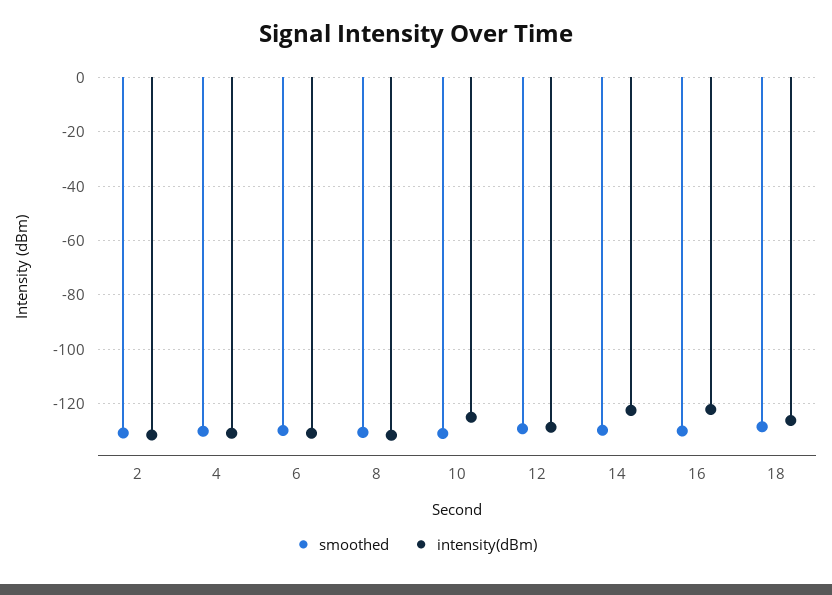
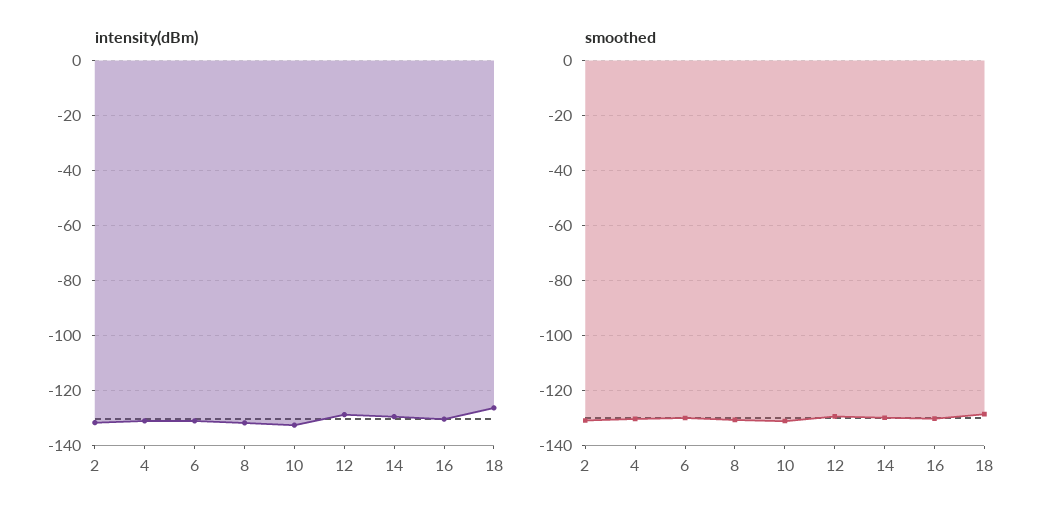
intensity(dBm), 10: -125 -> -132.5
intensity(dBm), 14: -122.5 -> -130
intensity(dBm), 16: -122.5 -> -130

